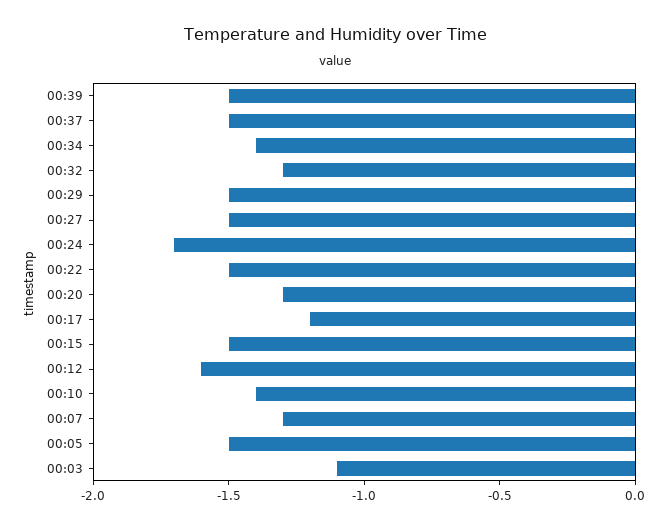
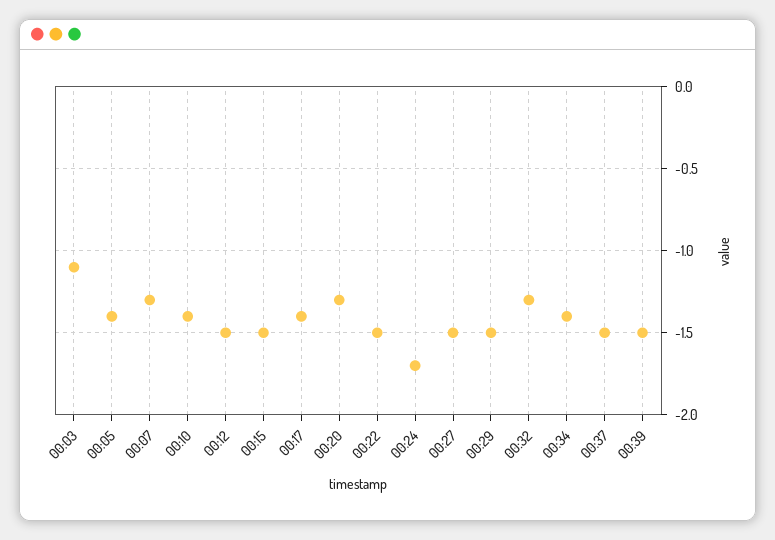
00:17: -1.2 -> -1.4
00:12: -1.6 -> -1.5
00:05: -1.5 -> -1.4

